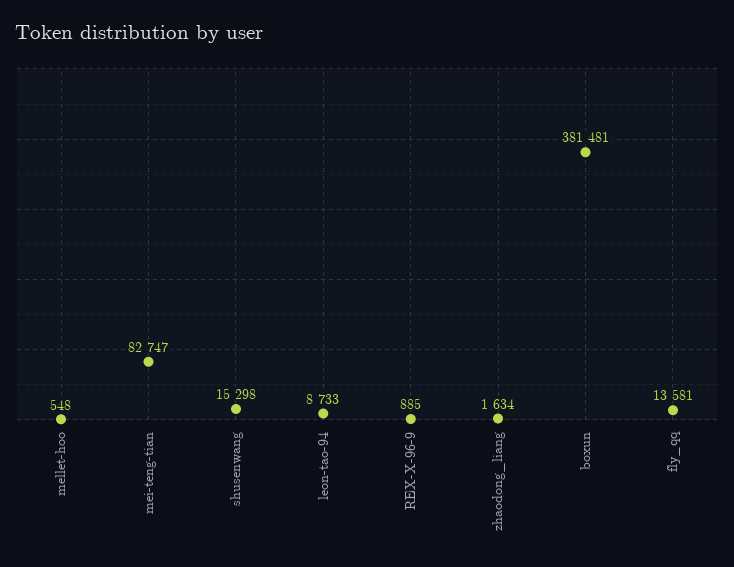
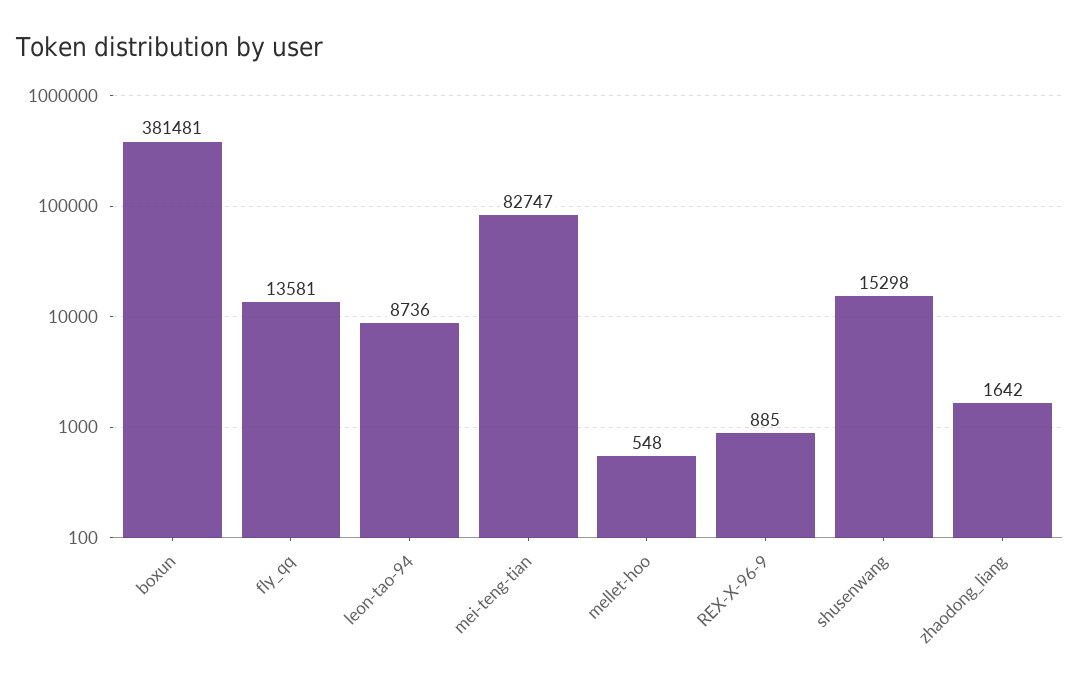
leon-tao-94: 8733 -> 8736
zhaodong_liang: 1634 -> 1642

